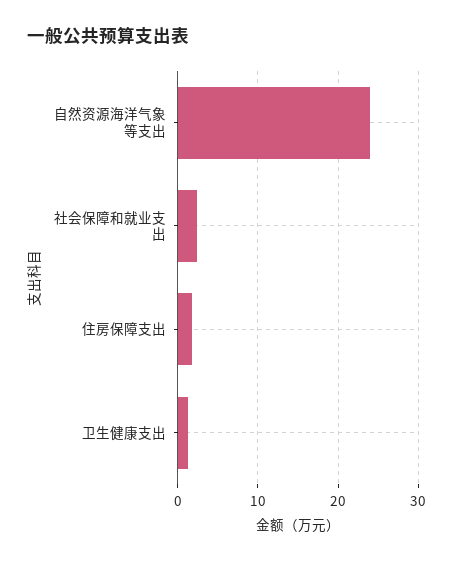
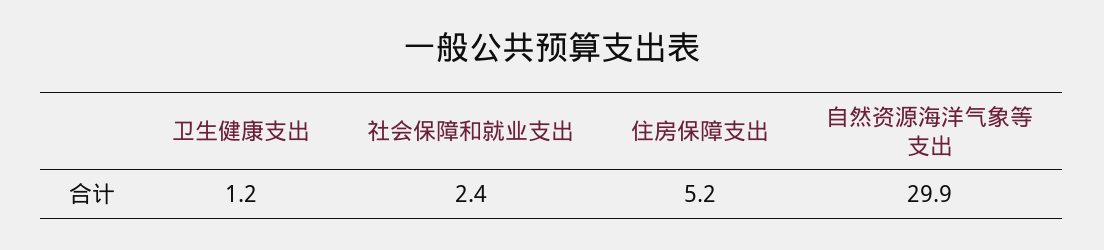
自然资源海洋气象等支出: 24 -> 29.9
住房保障支出: 2 -> 5.2

